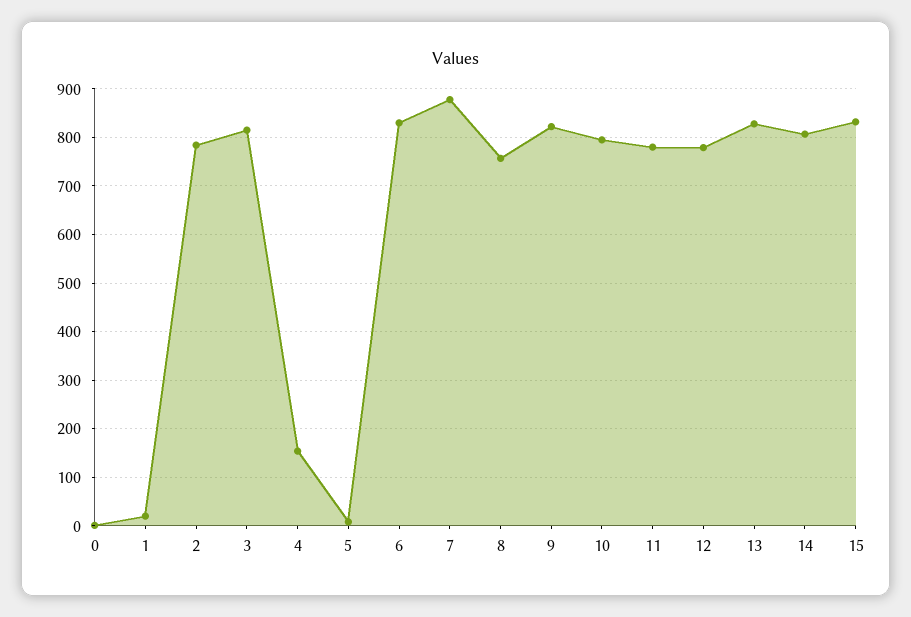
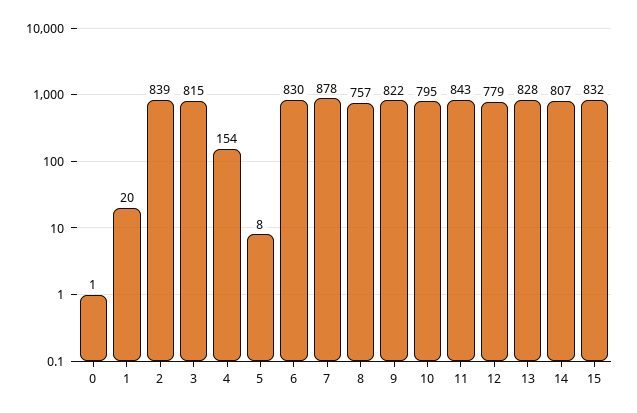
2: 780 -> 839
11: 780 -> 843

